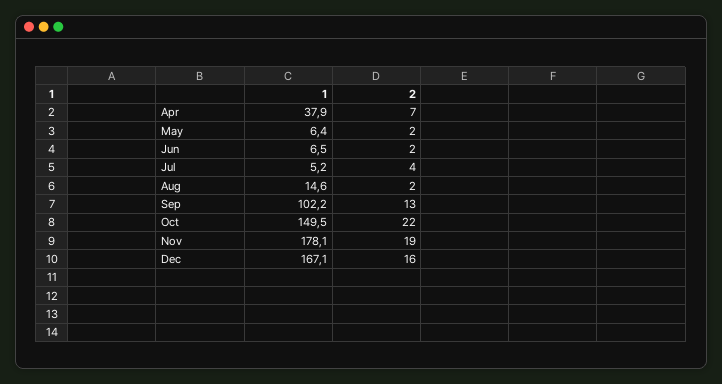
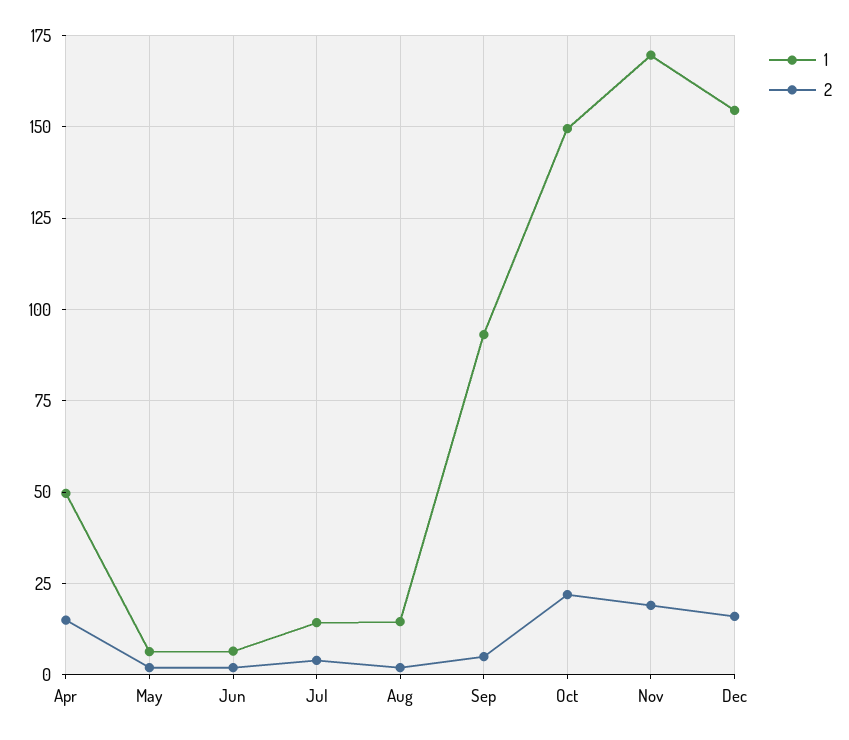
1, Apr: 37.9 -> 50
2, Apr: 7 -> 15
1, Jul: 5.2 -> 15
1, Sep: 102.2 -> 92.5
2, Sep: 13 -> 5
1, Nov: 178.1 -> 170
1, Dec: 167.1 -> 155

